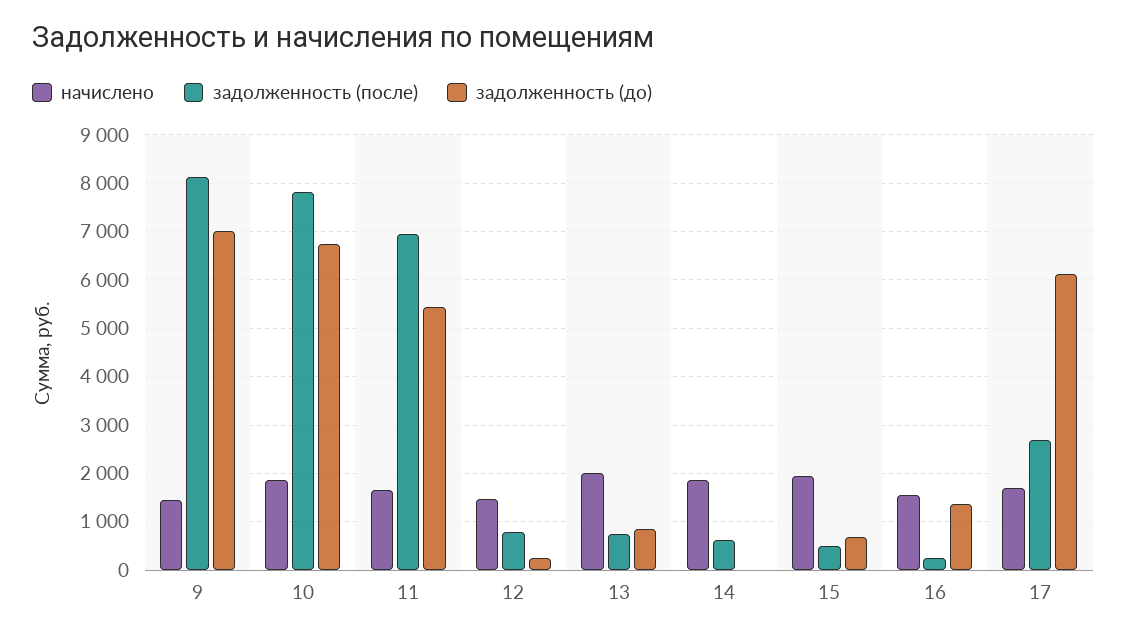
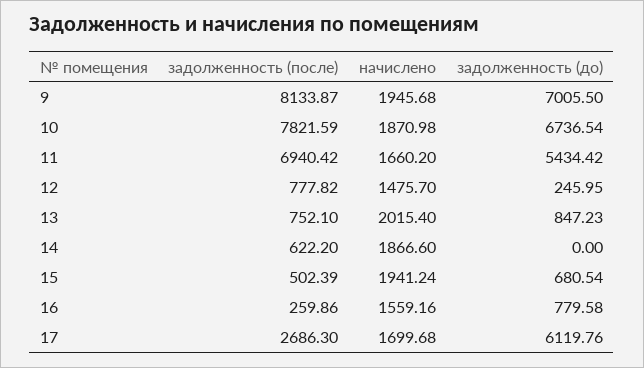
начислено, 9: 1400 -> 1945.68
задолженность (до), 16: 1400 -> 779.58

